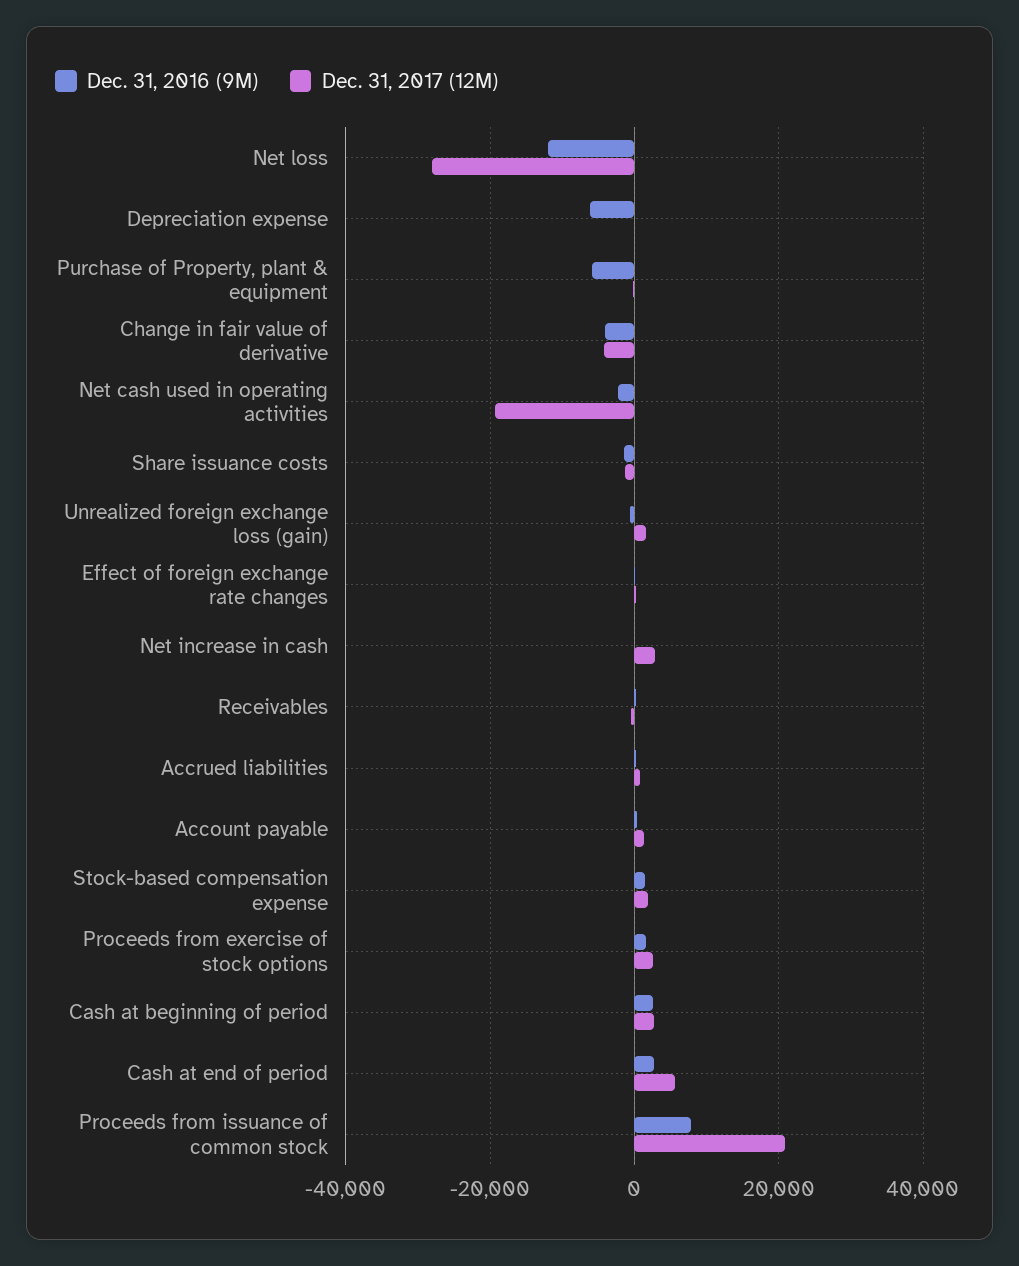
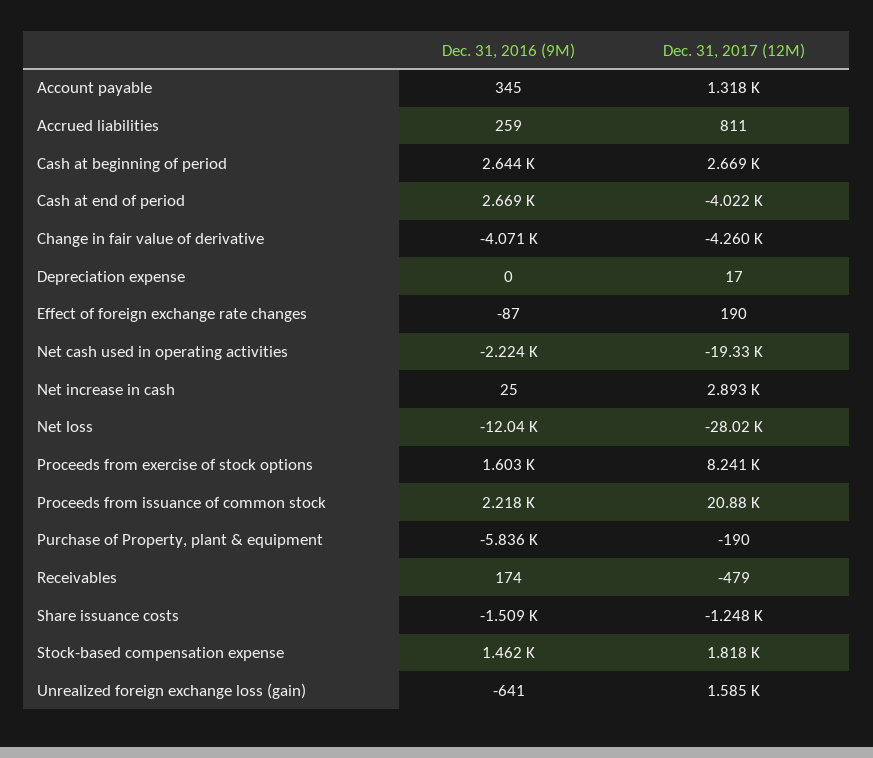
Dec. 31, 2016 (9M), Depreciation expense: -6000 -> 0
Dec. 31, 2017 (12M), Proceeds from exercise of stock options: 2000 -> 8241
Dec. 31, 2017 (12M), Cash at end of period: 6000 -> -4022
Dec. 31, 2016 (9M), Proceeds from issuance of common stock: 8000 -> 2218

